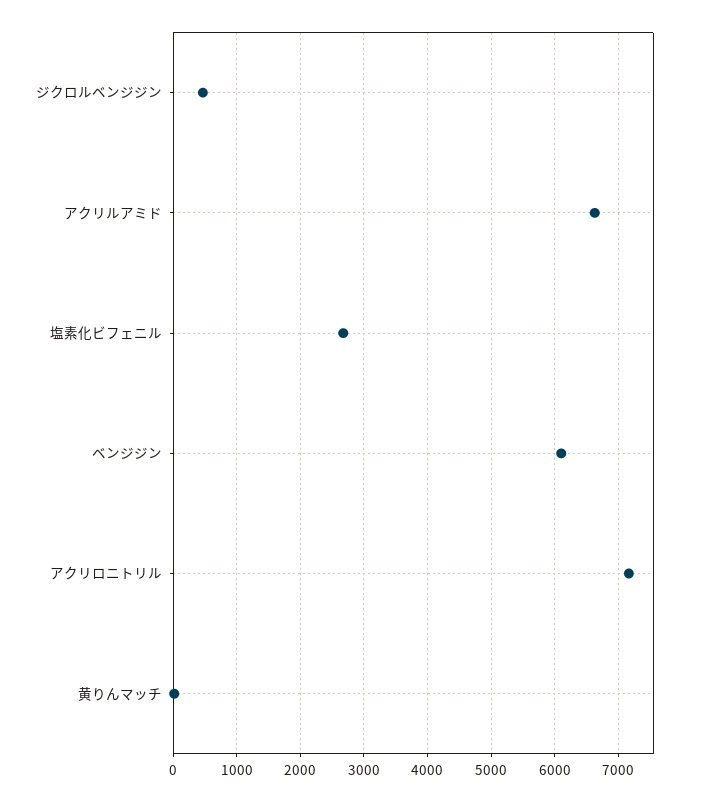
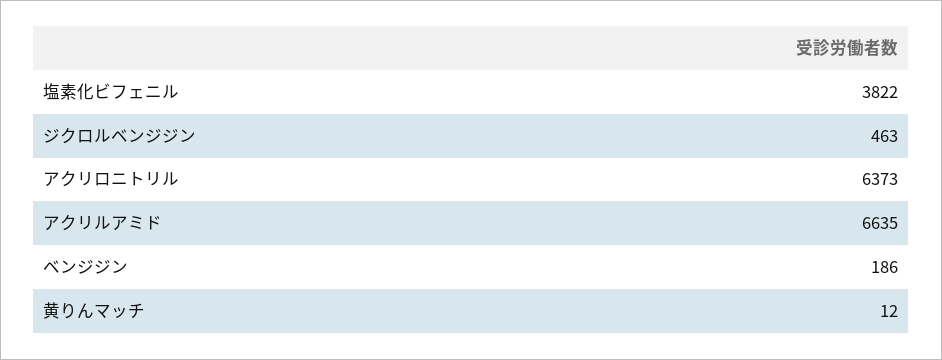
塩素化ビフェニル: 2700 -> 3822
ベンジジン: 6100 -> 186
アクリロニトリル: 7200 -> 6373

